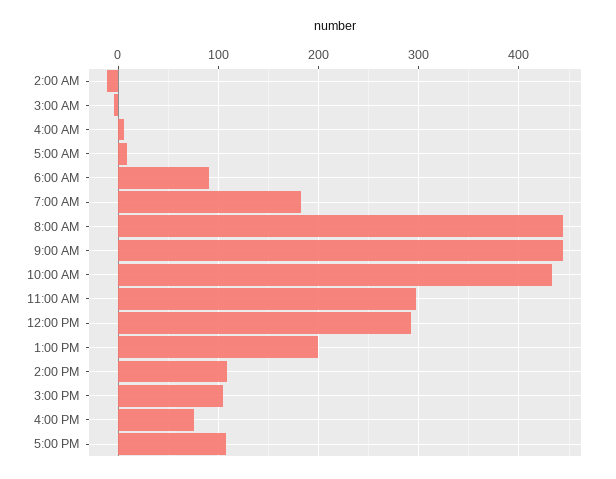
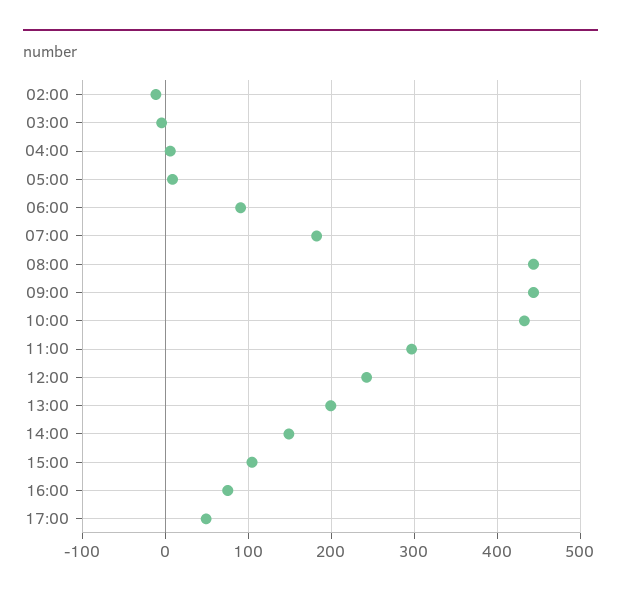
12:00 PM: 290 -> 240
2:00 PM: 110 -> 150
5:00 PM: 110 -> 50

